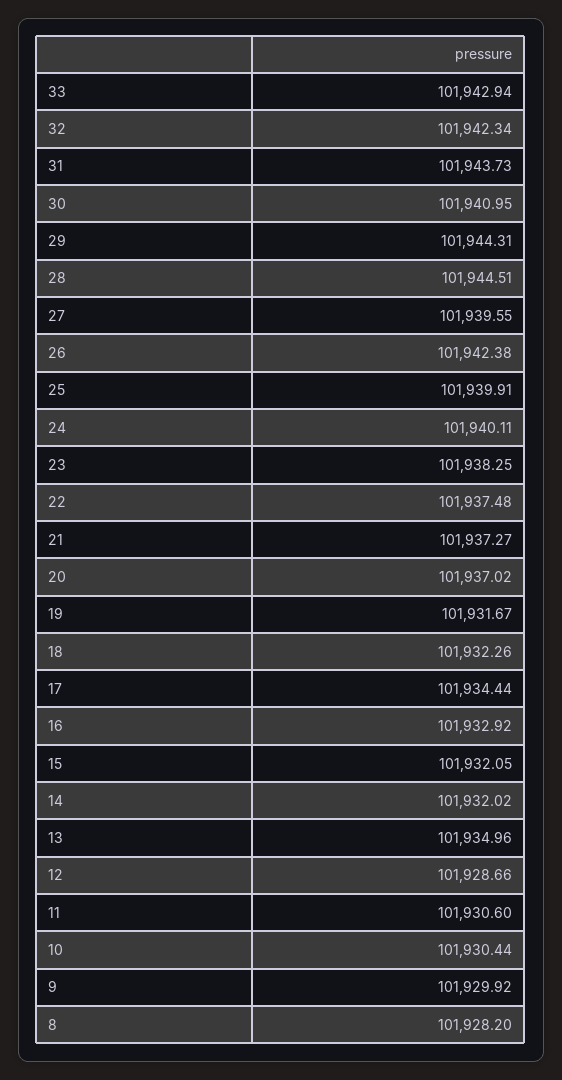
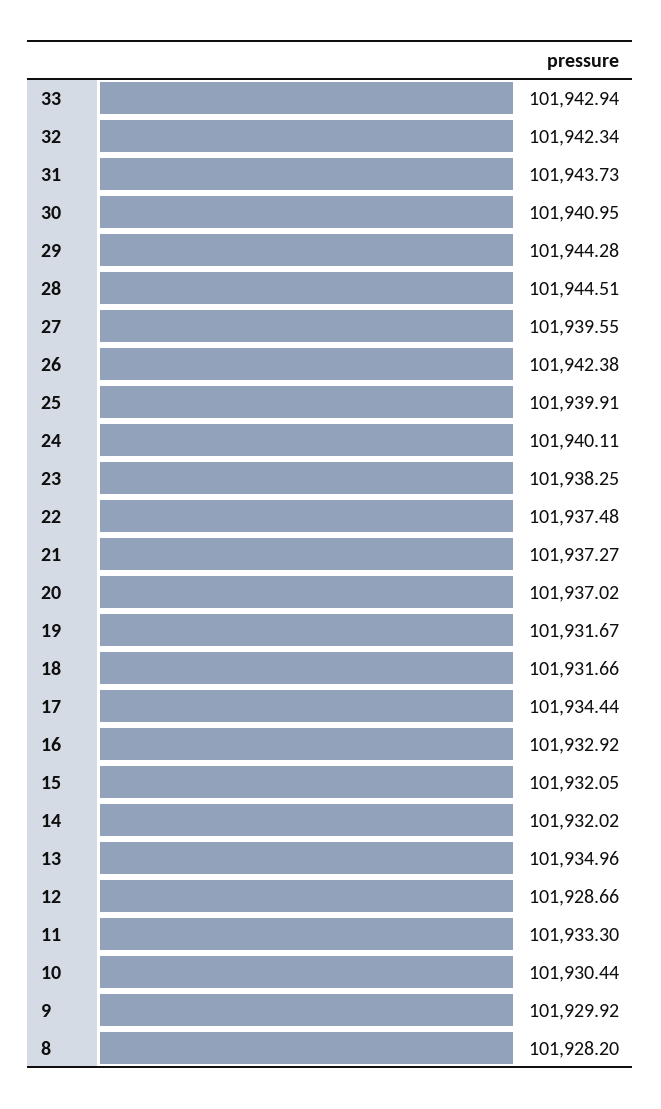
29: 101944.31 -> 101944.28
18: 101932.26 -> 101931.66
11: 101930.6 -> 101933.3

